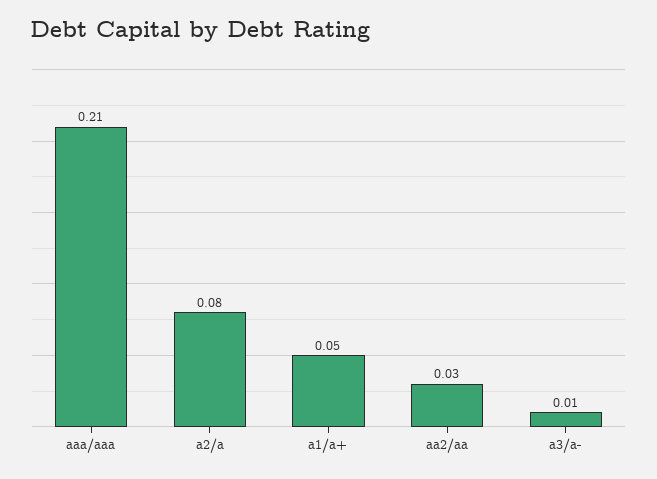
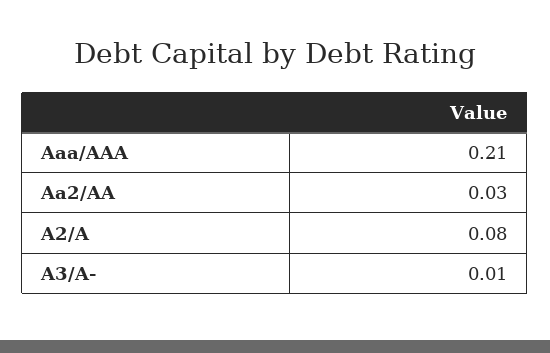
a1/a+: 0.05 -> none

